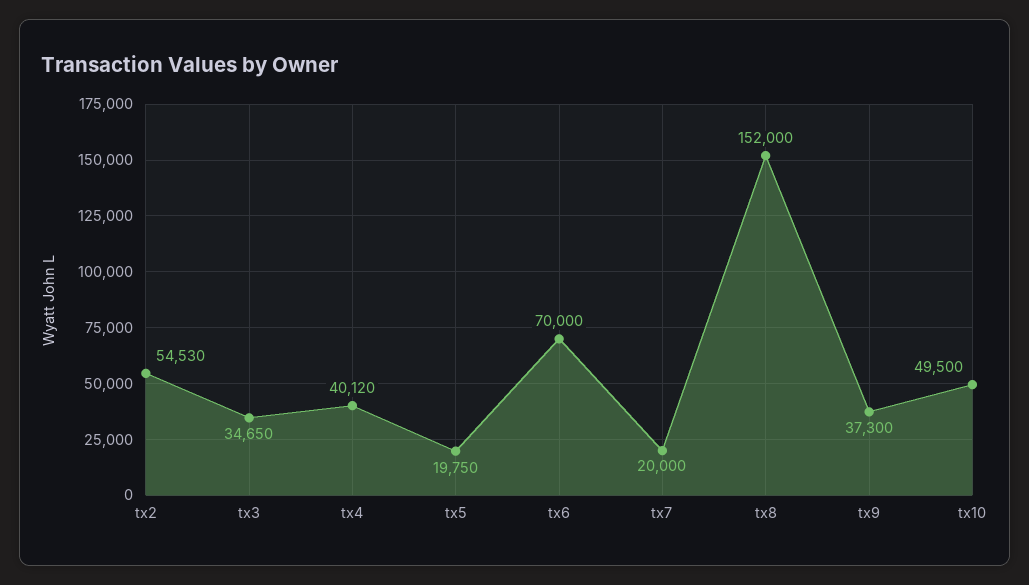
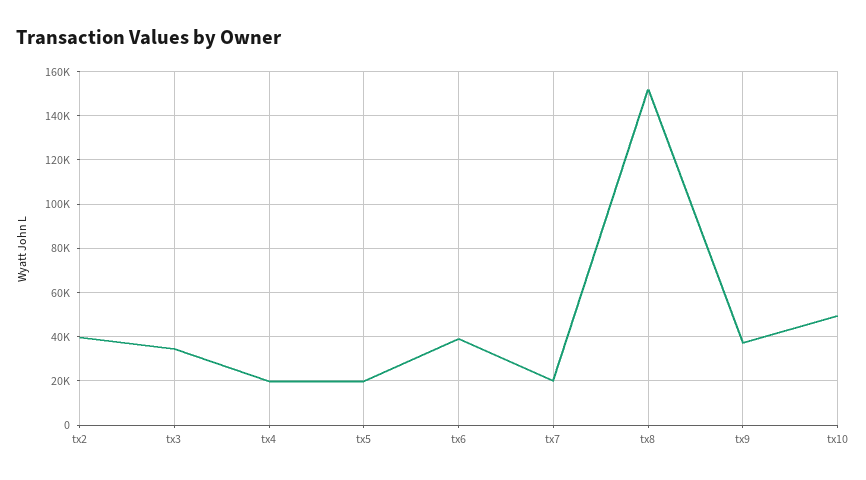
tx2: 54530 -> 40000
tx4: 40120 -> 20000
tx6: 70000 -> 40000

